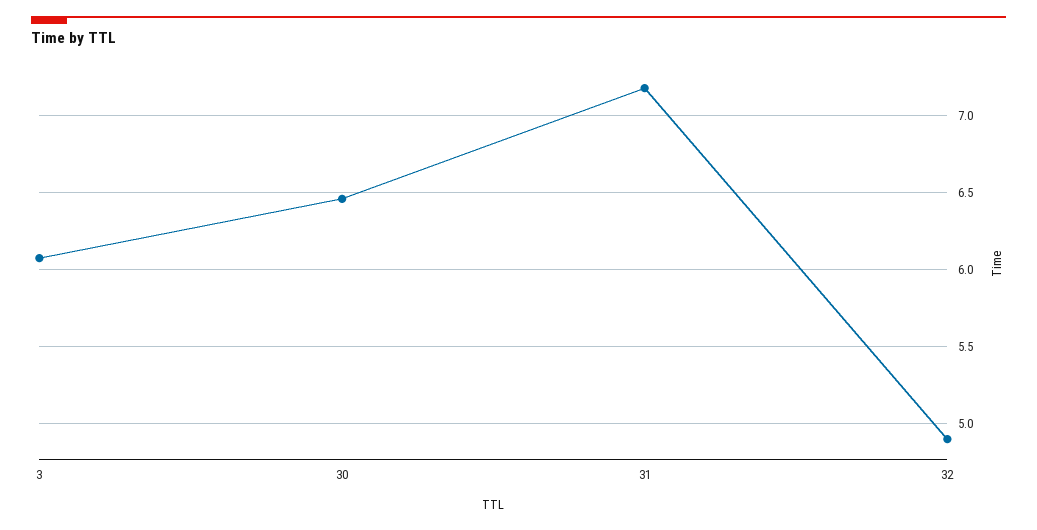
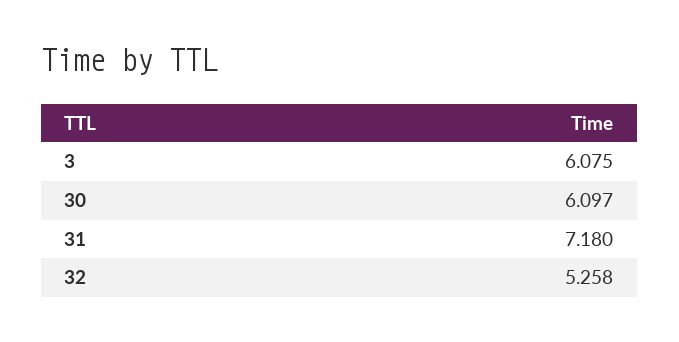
30: 6.45 -> 6.097
32: 4.9 -> 5.258

